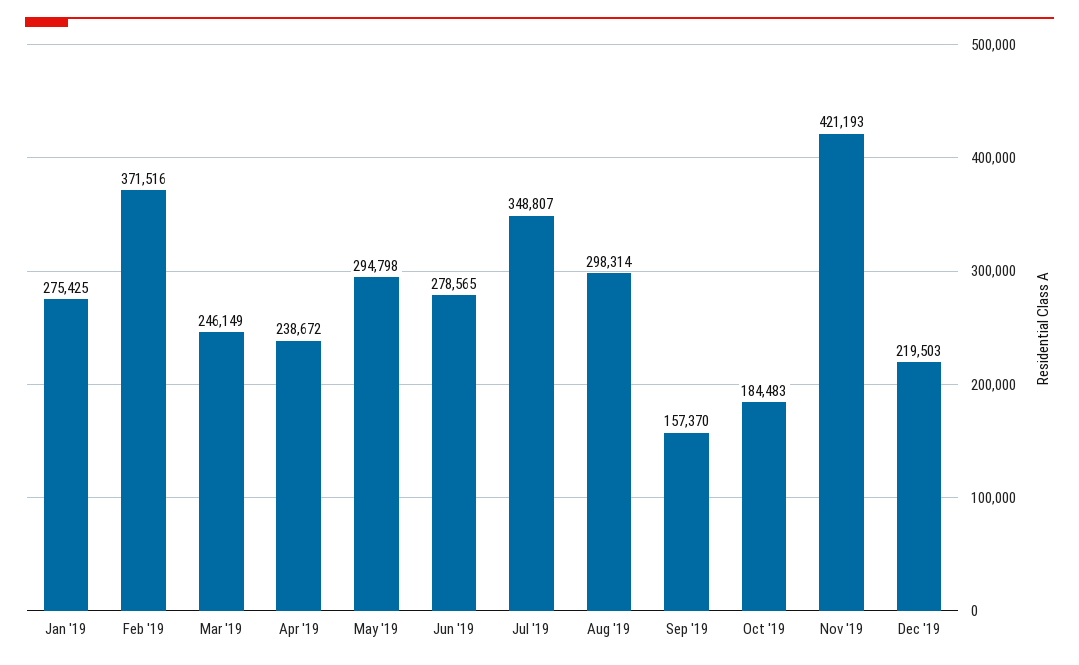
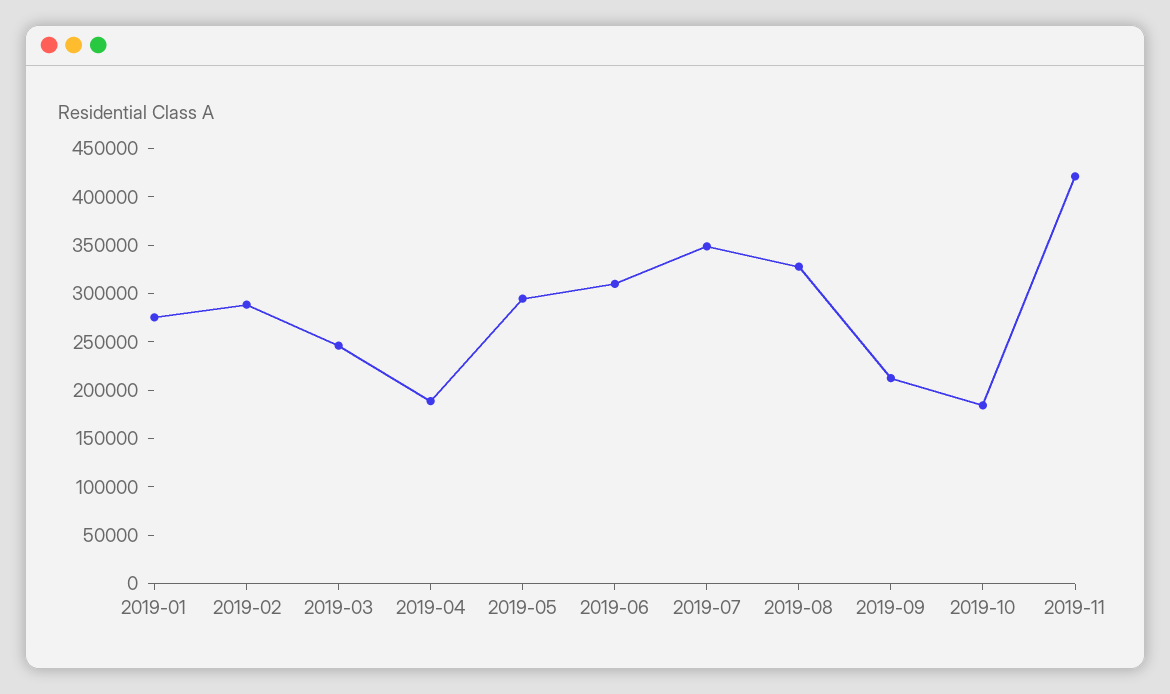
Feb '19: 371516 -> 290000
Apr '19: 238672 -> 190000
Jun '19: 278565 -> 310000
Aug '19: 298314 -> 330000
Sep '19: 157370 -> 210000
Dec '19: 219503 -> none

